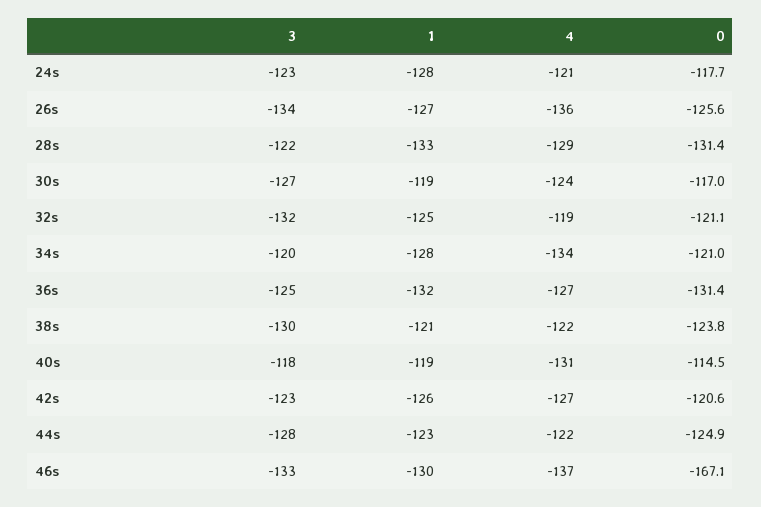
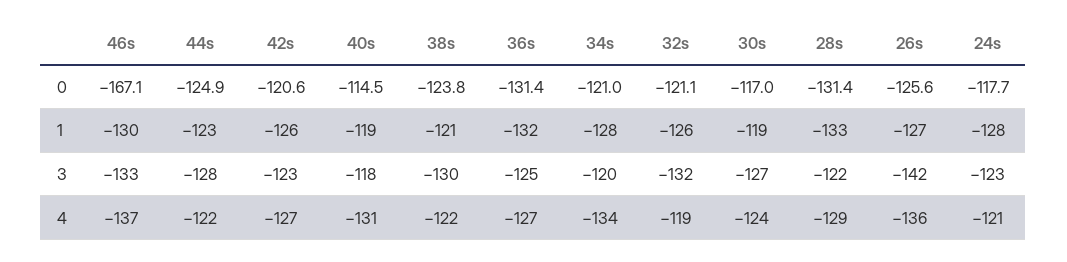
3, 26s: -134 -> -142
1, 32s: -125 -> -126

